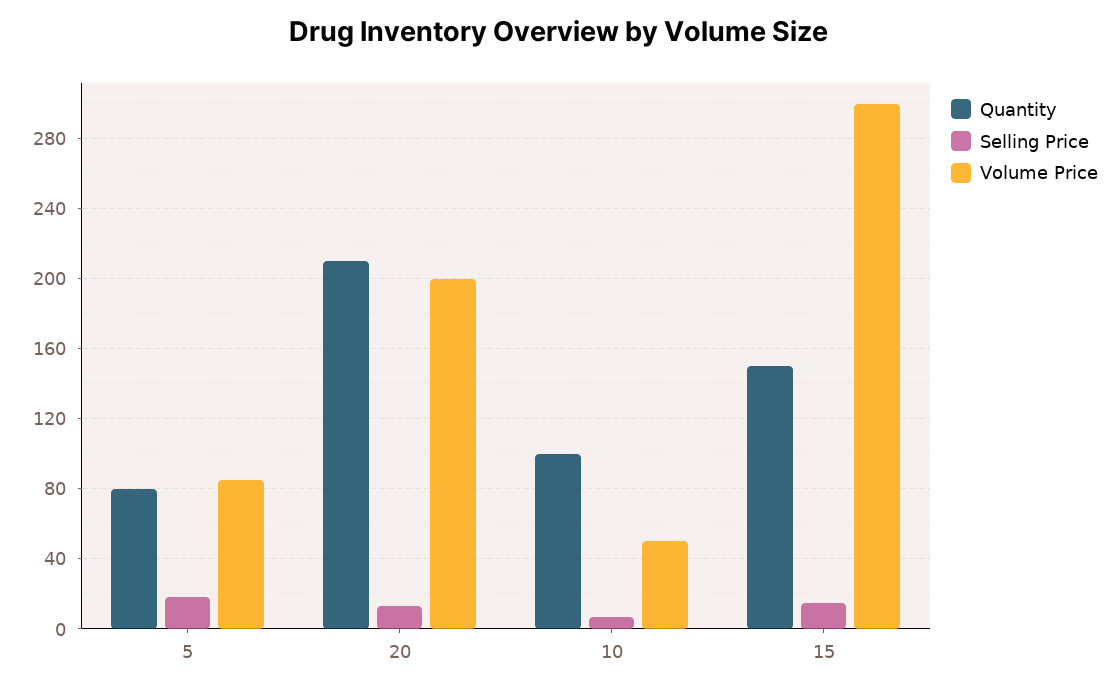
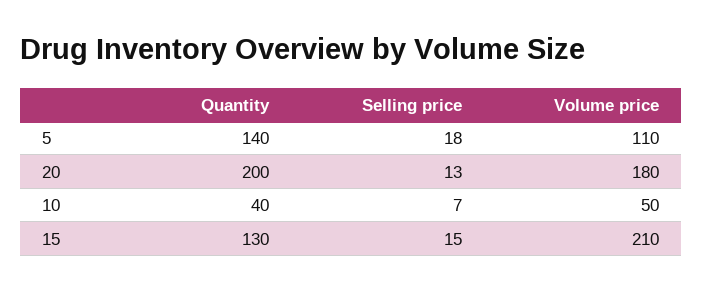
Quantity, 5: 80 -> 140
Volume Price, 5: 85 -> 110
Quantity, 20: 210 -> 200
Volume Price, 20: 200 -> 180
Quantity, 10: 100 -> 40
Quantity, 15: 150 -> 130
Volume Price, 15: 300 -> 210

